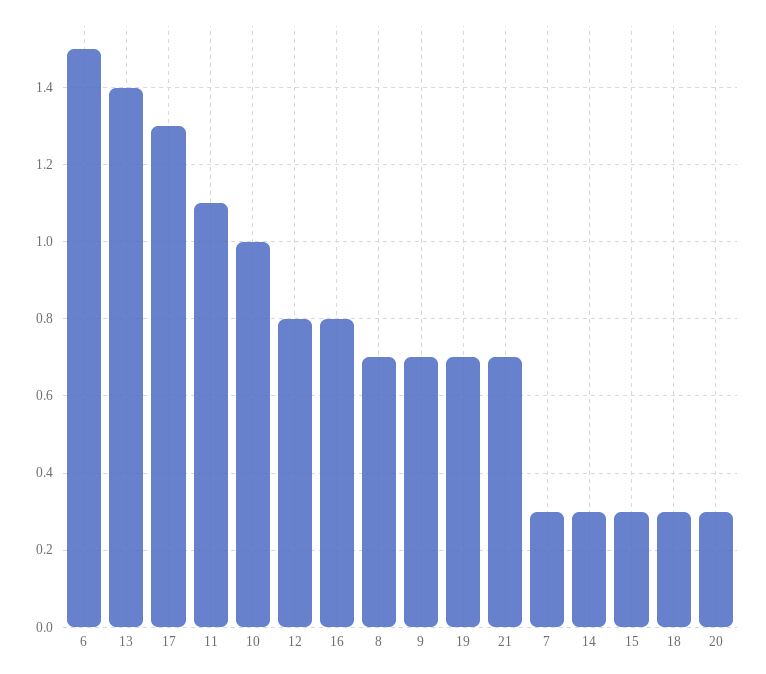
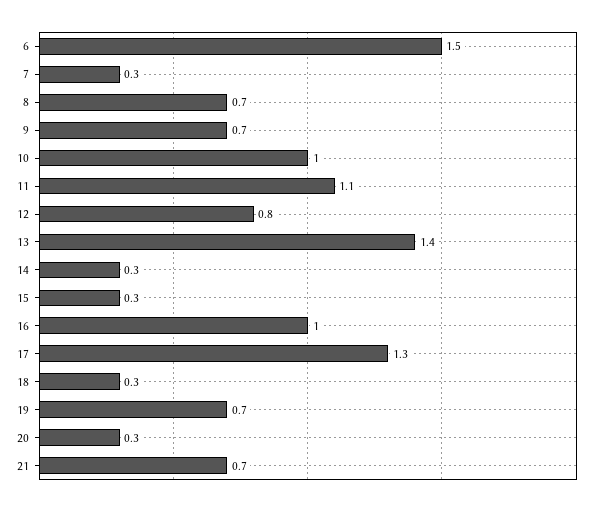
16: 0.8 -> 1

